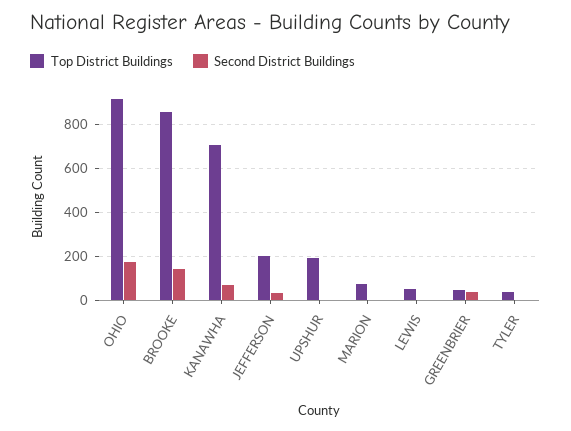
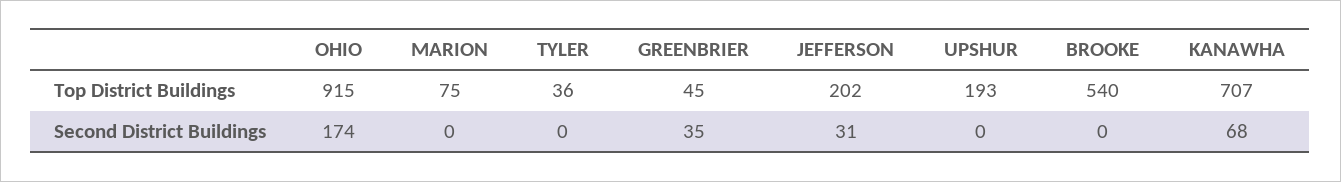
Top District Buildings, BROOKE: 850 -> 540
Second District Buildings, BROOKE: 150 -> 0
Top District Buildings, LEWIS: 50 -> none
Second District Buildings, LEWIS: 0 -> none

